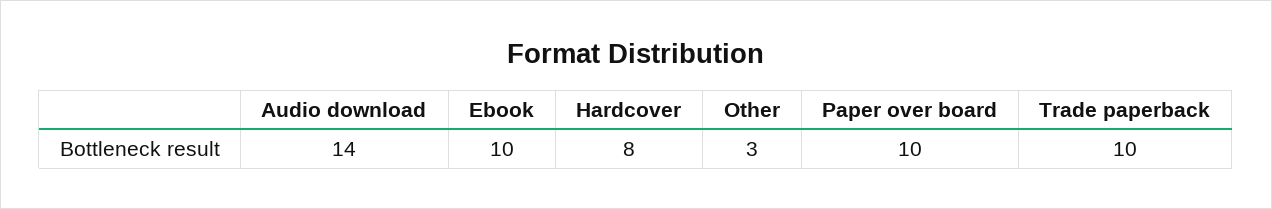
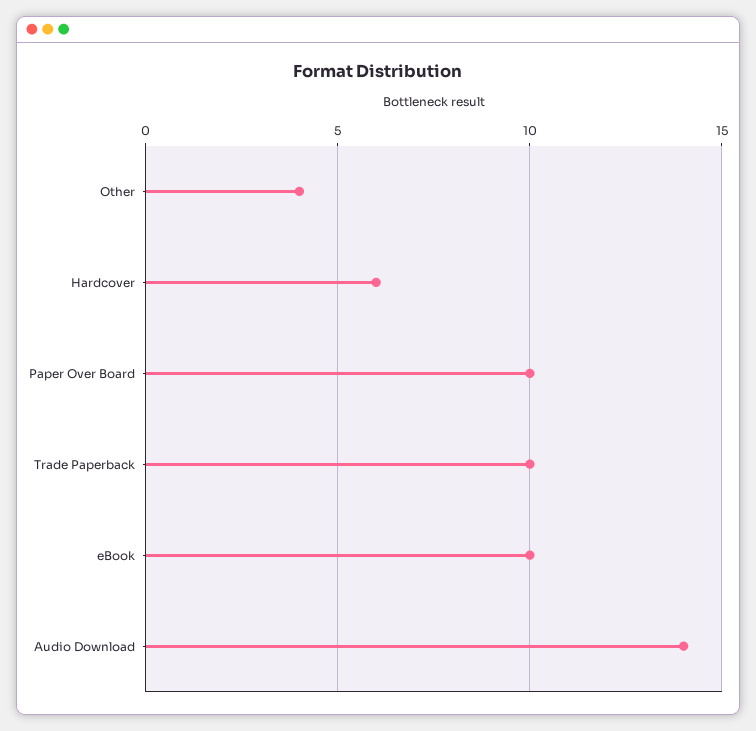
Hardcover: 8 -> 6
Other: 3 -> 4

